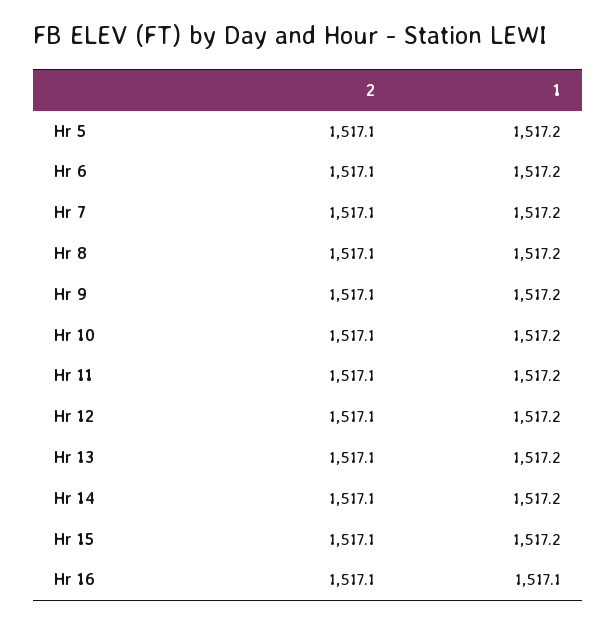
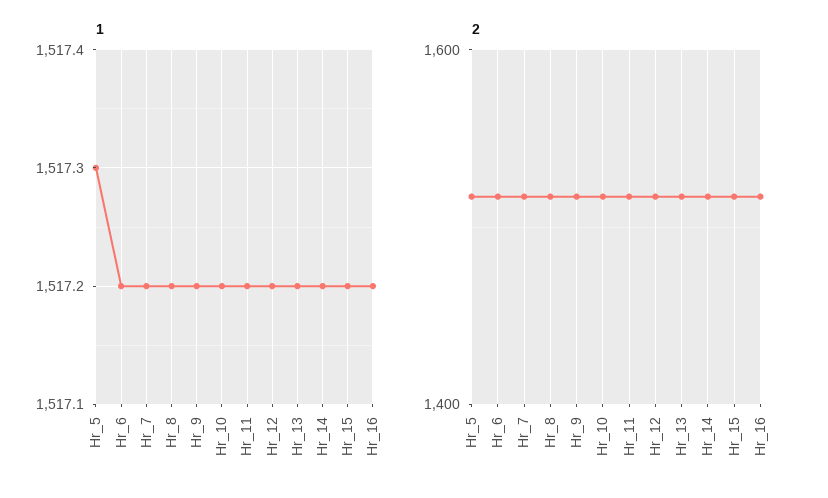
1, Hr 5: 1517.2 -> 1517.3
1, Hr 16: 1517.1 -> 1517.2

